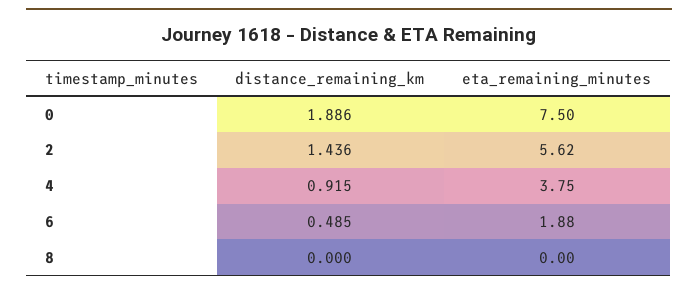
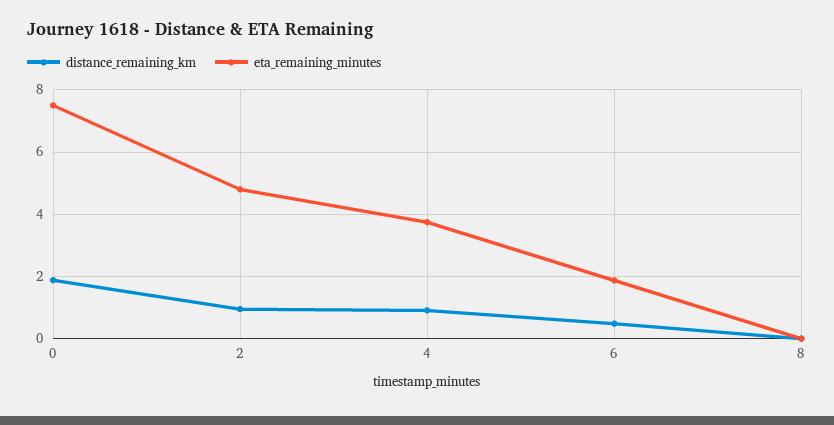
distance_remaining_km, 2: 1.436 -> 1
eta_remaining_minutes, 2: 5.62 -> 4.8

